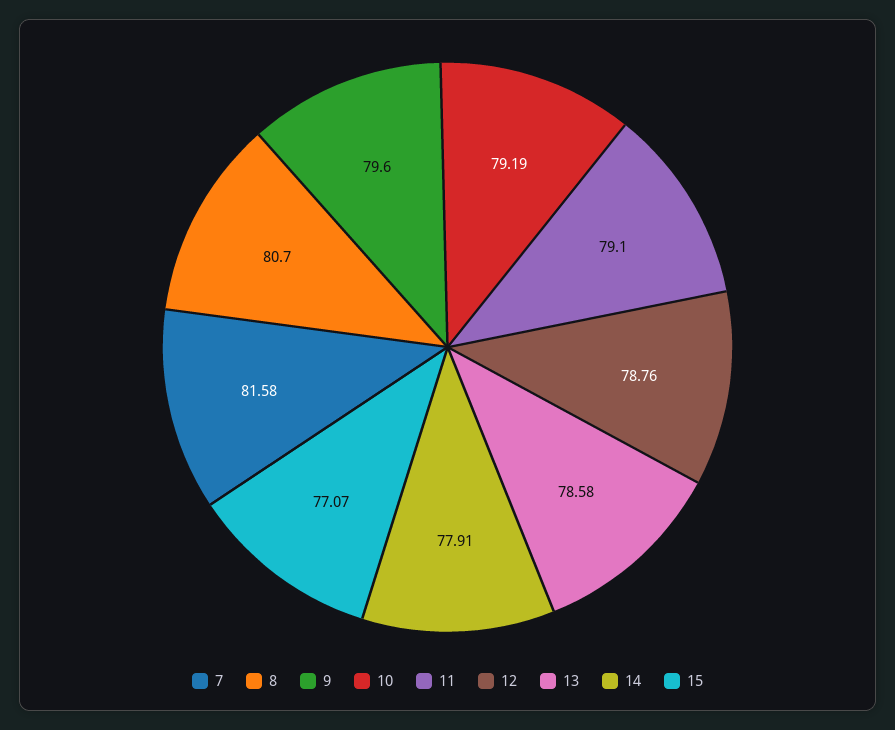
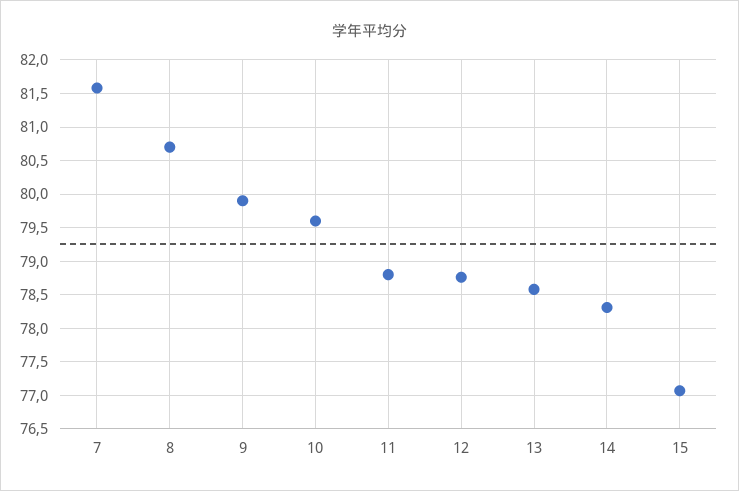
9: 79.6 -> 79.9
10: 79.19 -> 79.6
11: 79.1 -> 78.8
14: 77.91 -> 78.3

